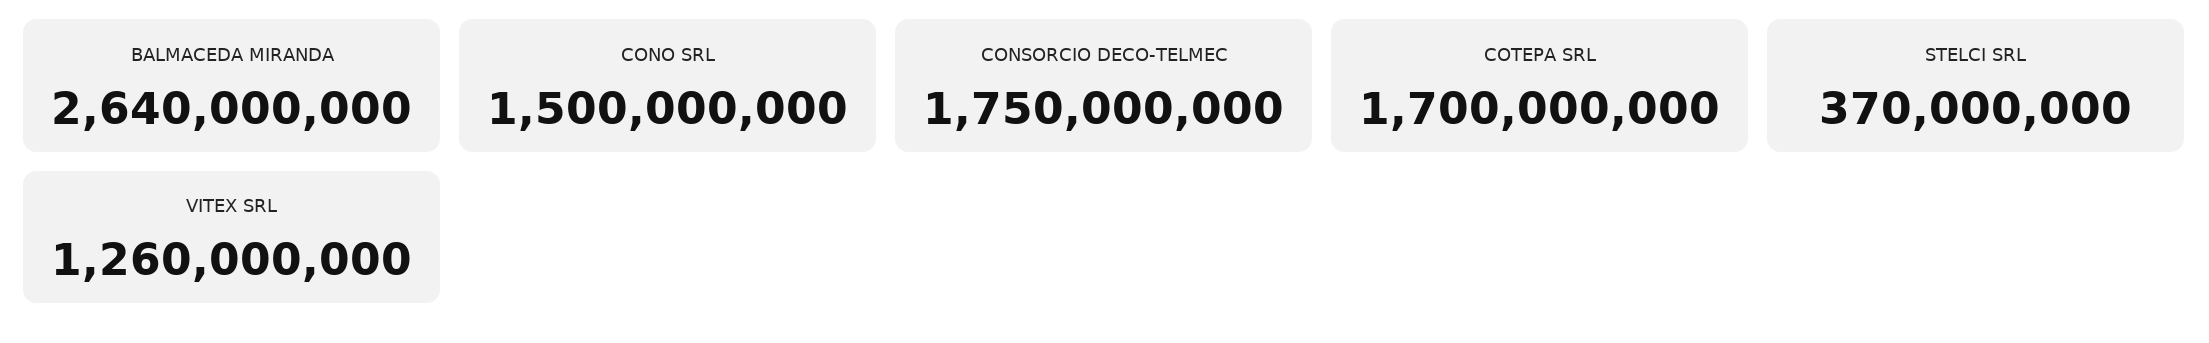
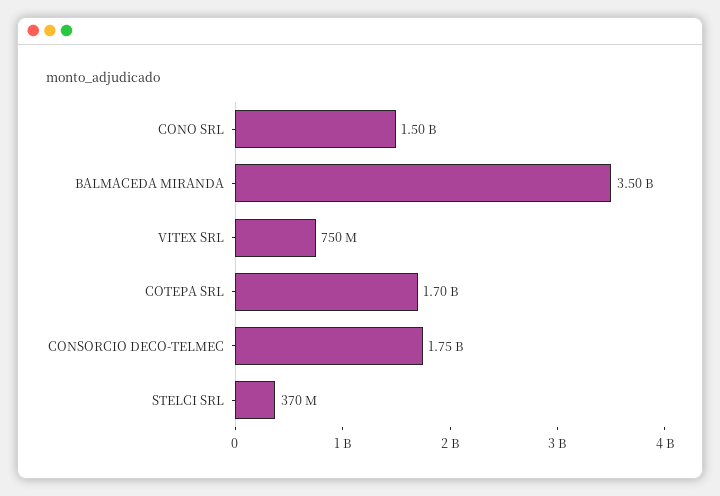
BALMACEDA MIRANDA: 2640000000 -> 3500000000
VITEX SRL: 1260000000 -> 750000000

